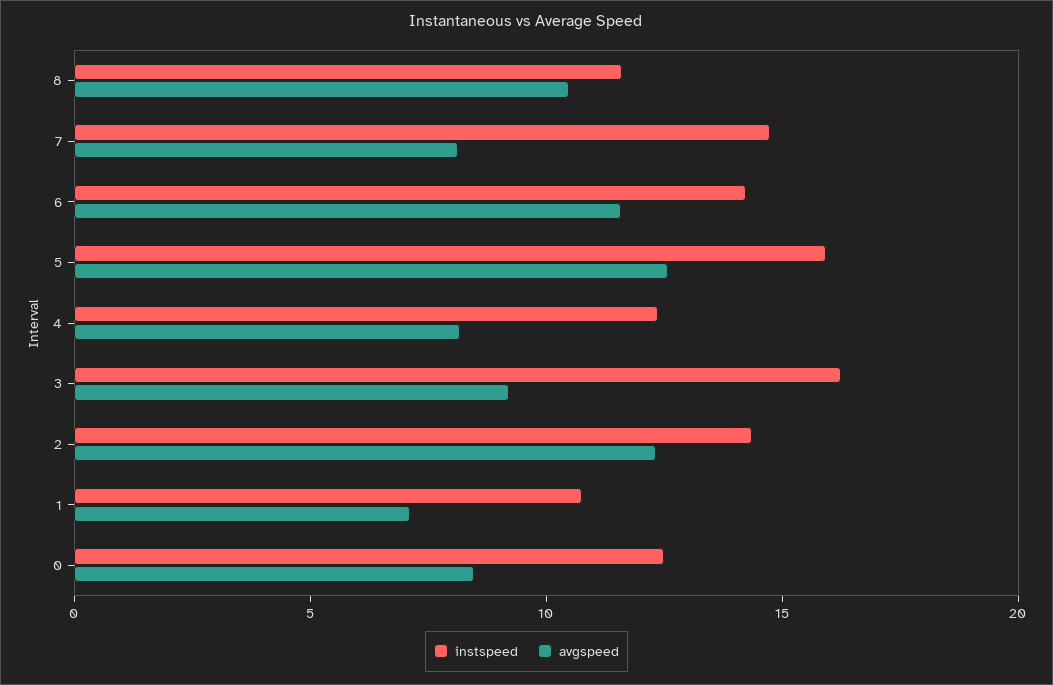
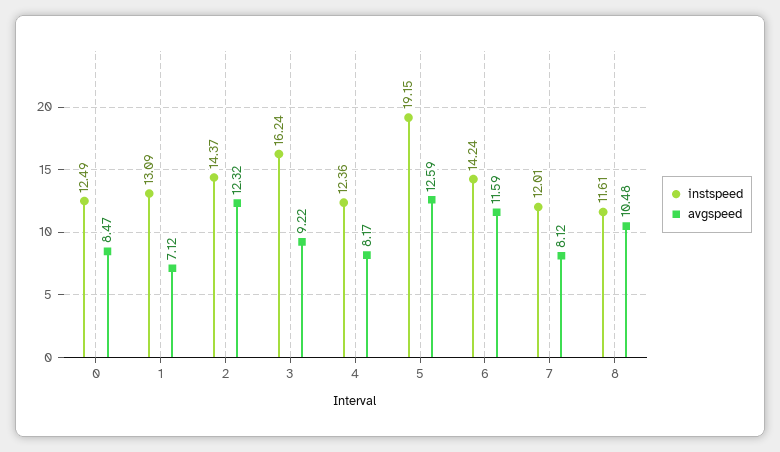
instspeed, 7: 15 -> 12.01
instspeed, 5: 16 -> 19.15
instspeed, 1: 11 -> 13.09

